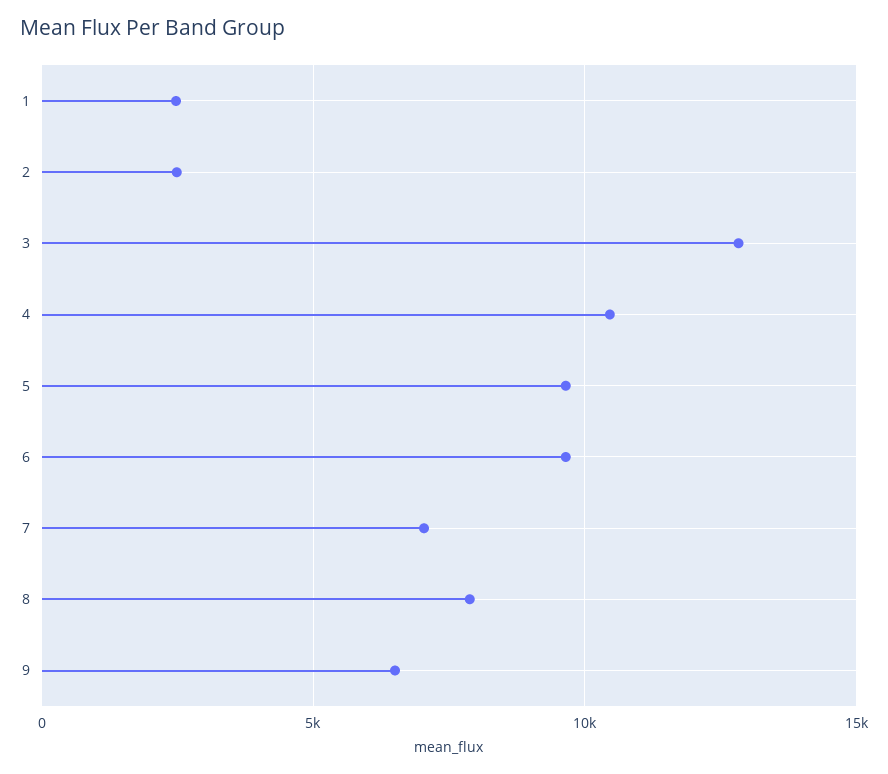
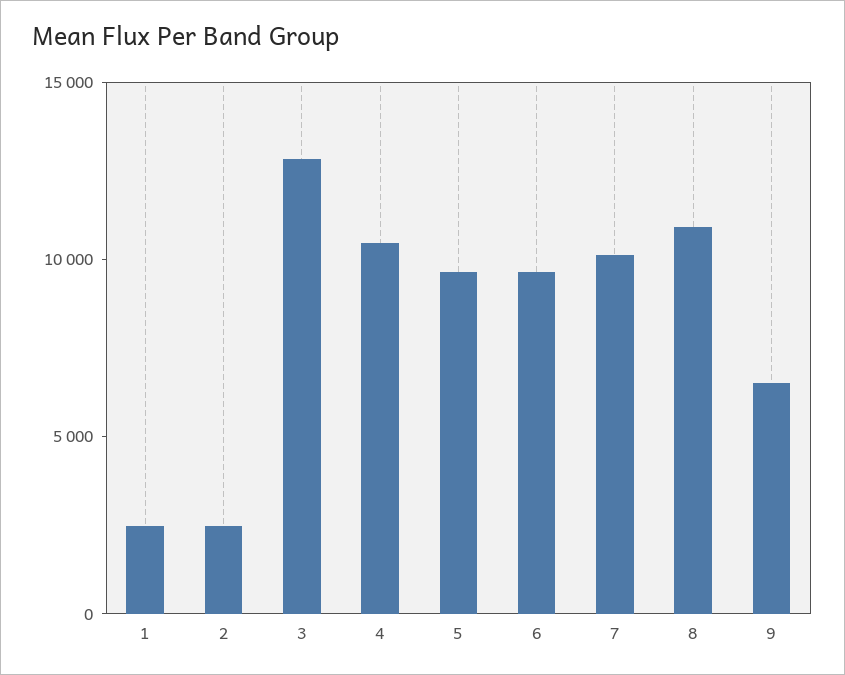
7: 7000 -> 10000
8: 8000 -> 11000

